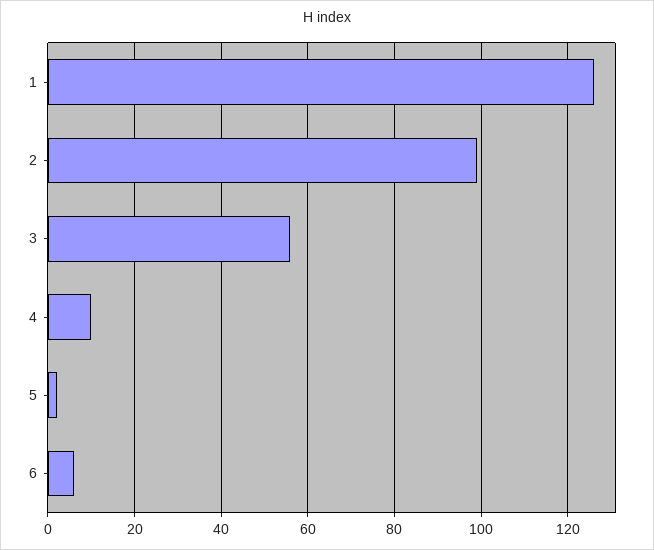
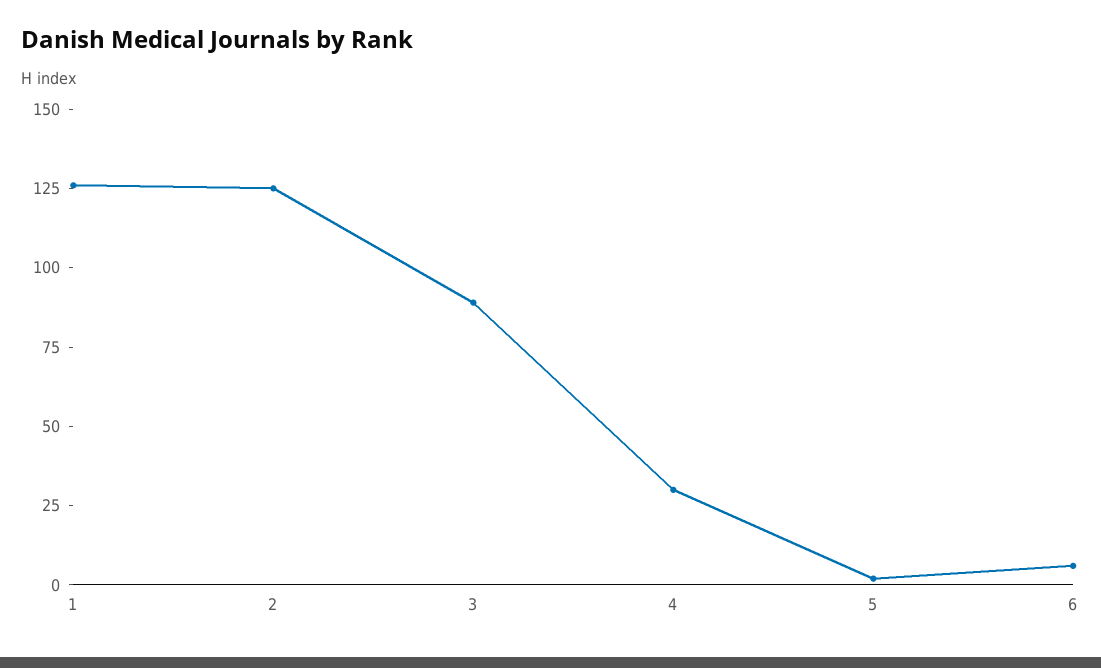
2: 100 -> 125
3: 55 -> 90
4: 10 -> 30

